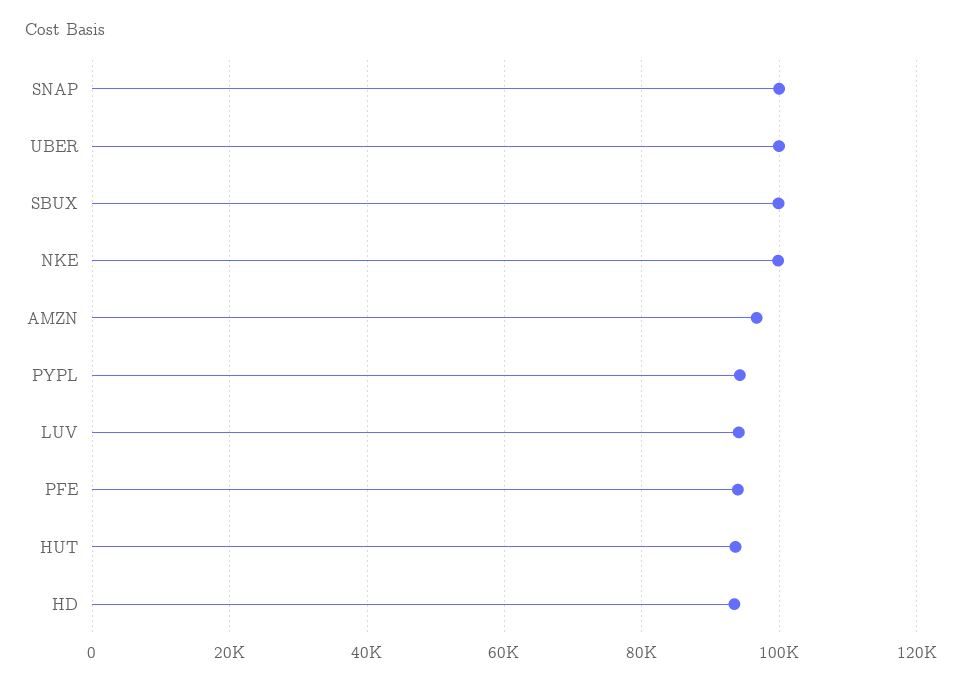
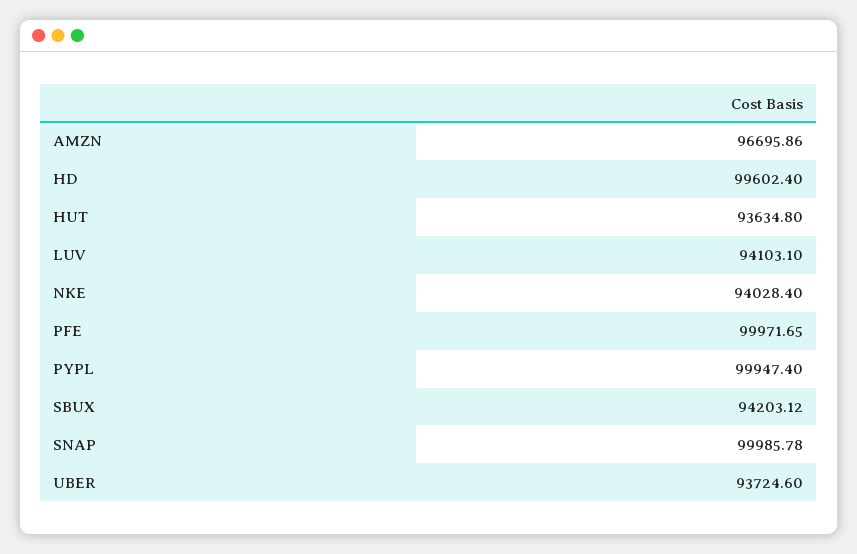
UBER: 100000 -> 93724.6
SBUX: 100000 -> 94203.12
NKE: 100000 -> 94028.4
PYPL: 94000 -> 99947.4
PFE: 94000 -> 99971.65
HD: 94000 -> 99602.4

